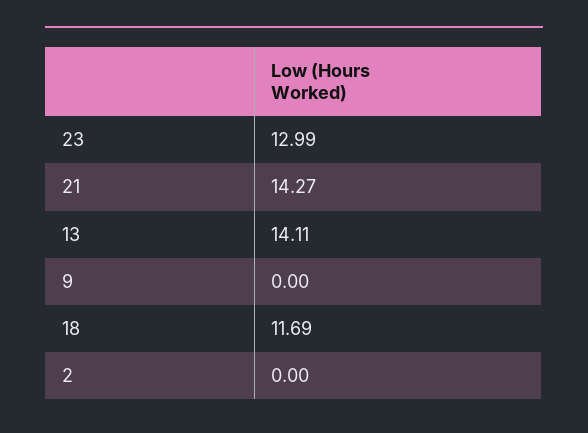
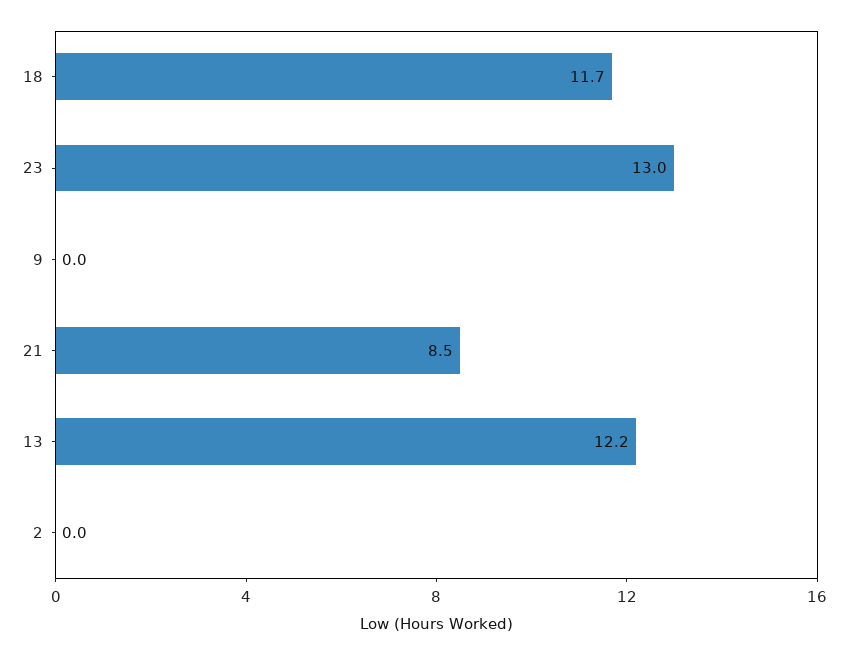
21: 14.27 -> 8.5
13: 14.11 -> 12.2

